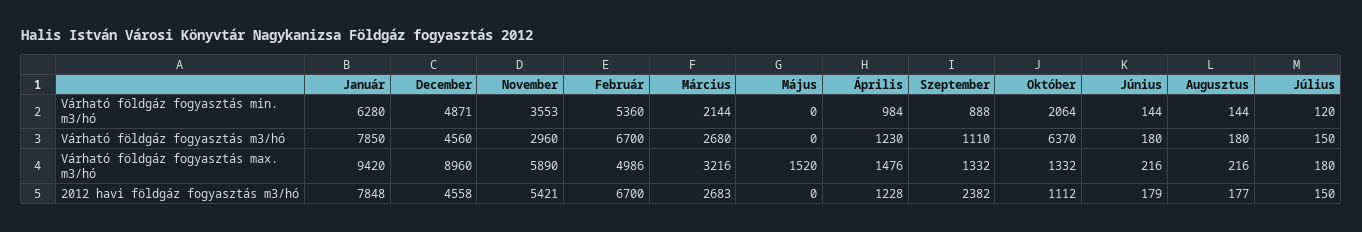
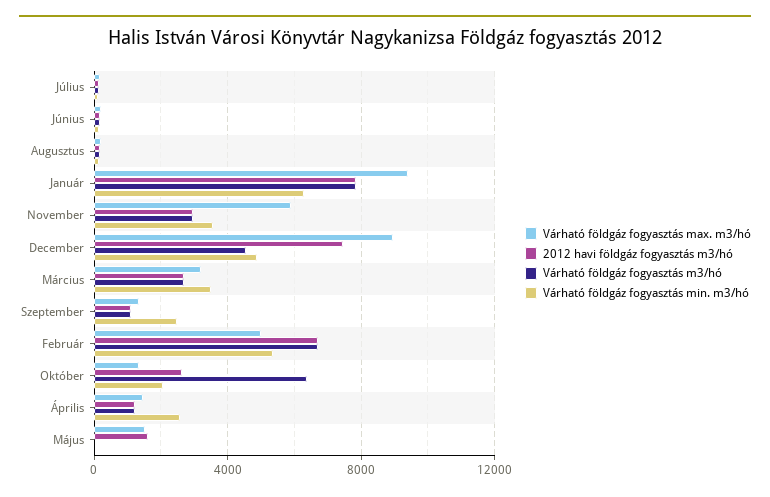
Várható földgáz fogyasztás min. m3/hó, Március: 2144 -> 3500
Várható földgáz fogyasztás min. m3/hó, Április: 984 -> 2500
Várható földgáz fogyasztás min. m3/hó, Szeptember: 888 -> 2500
2012 havi földgáz fogyasztás m3/hó, December: 4558 -> 7500
2012 havi földgáz fogyasztás m3/hó, November: 5421 -> 3000
2012 havi földgáz fogyasztás m3/hó, Május: 0 -> 1500
2012 havi földgáz fogyasztás m3/hó, Szeptember: 2382 -> 1000
2012 havi földgáz fogyasztás m3/hó, Október: 1112 -> 2500

